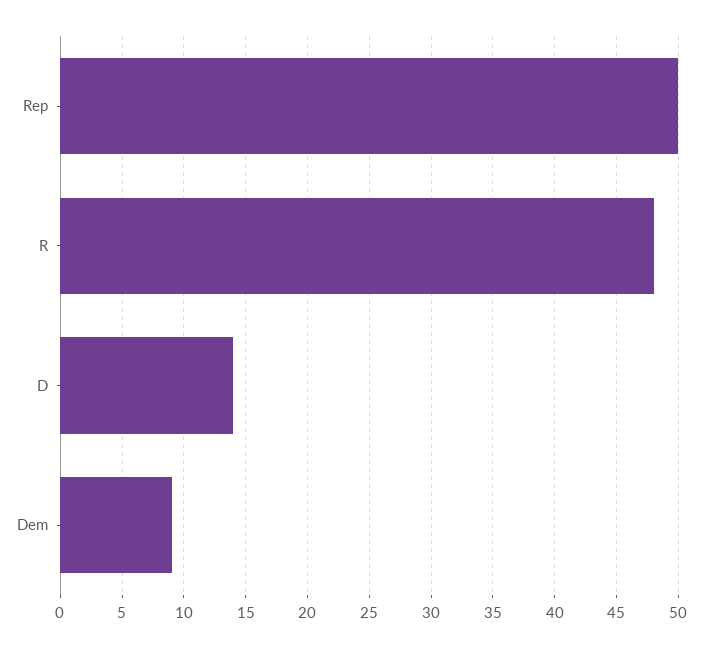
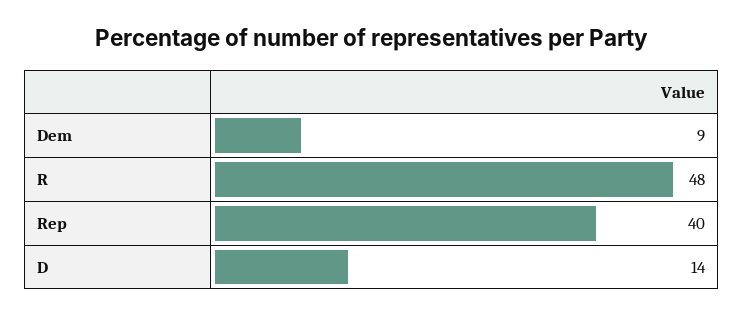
Rep: 50 -> 40

